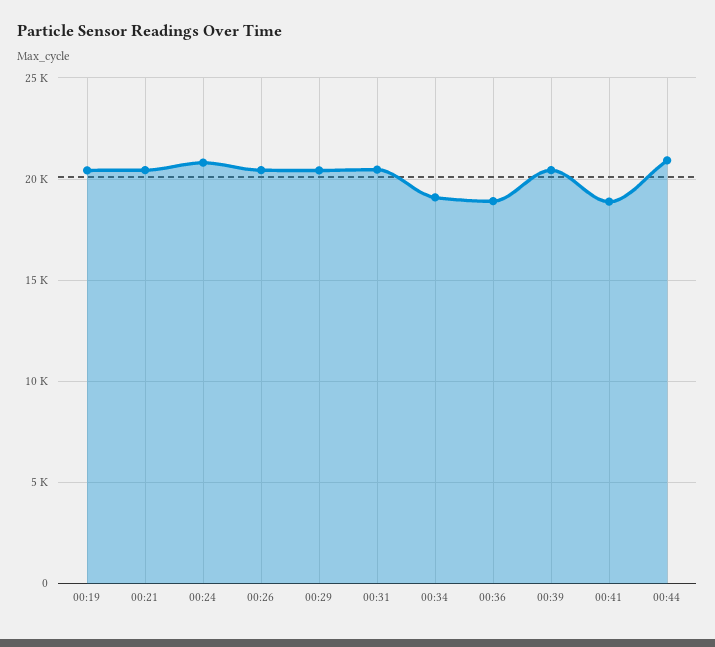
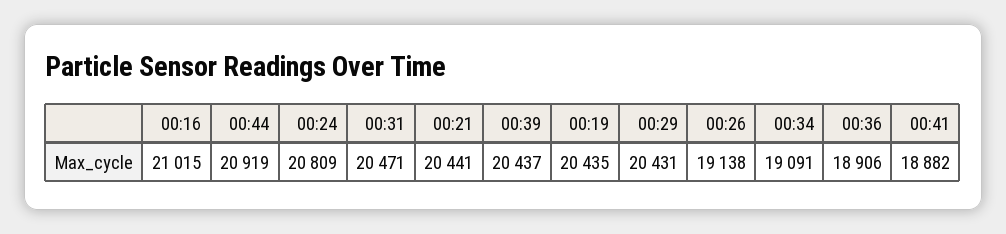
00:26: 20500 -> 19138
00:16: none -> 21015

